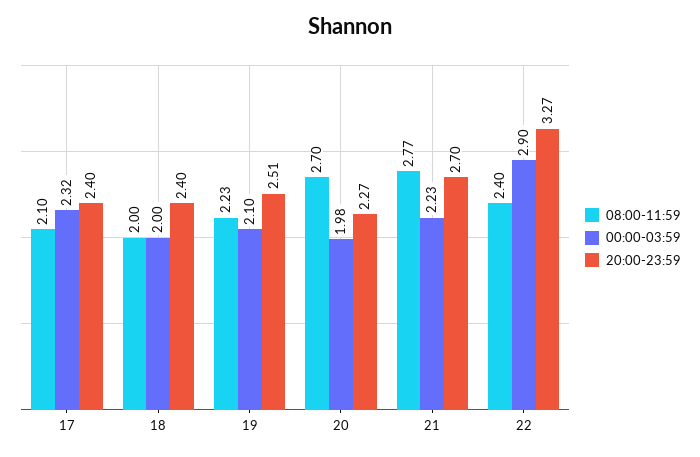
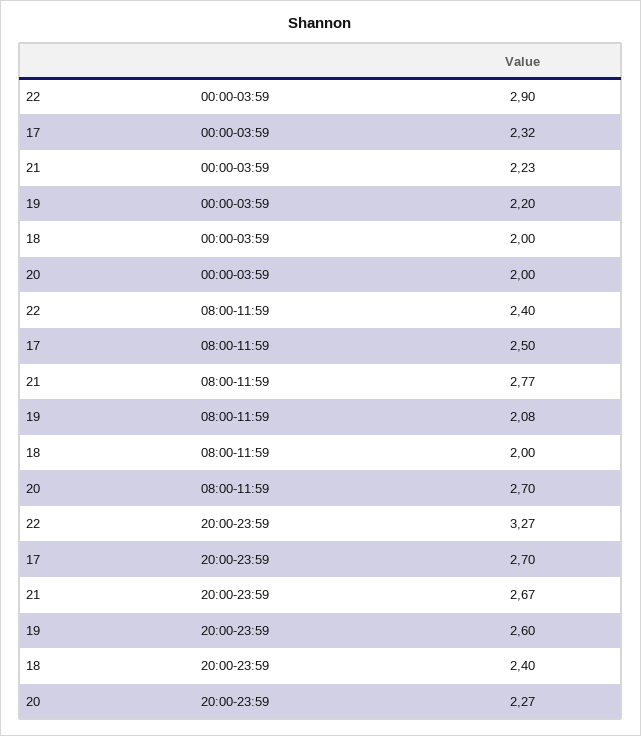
08:00-11:59, 17: 2.1 -> 2.5
20:00-23:59, 17: 2.4 -> 2.7
08:00-11:59, 19: 2.23 -> 2.08
00:00-03:59, 19: 2.1 -> 2.2
20:00-23:59, 19: 2.51 -> 2.6
00:00-03:59, 20: 1.98 -> 2
20:00-23:59, 21: 2.7 -> 2.67

